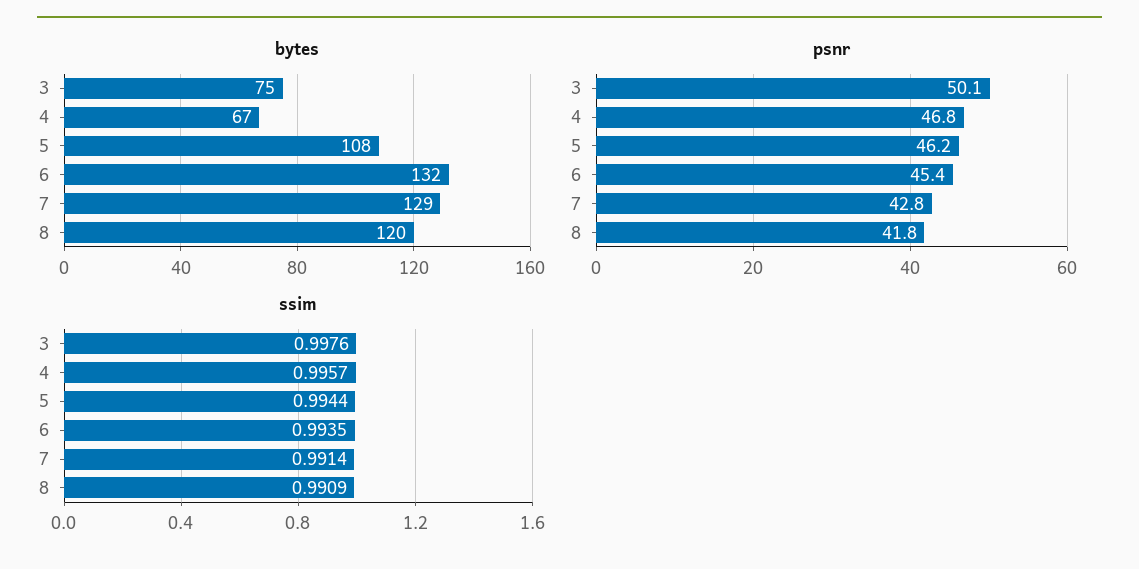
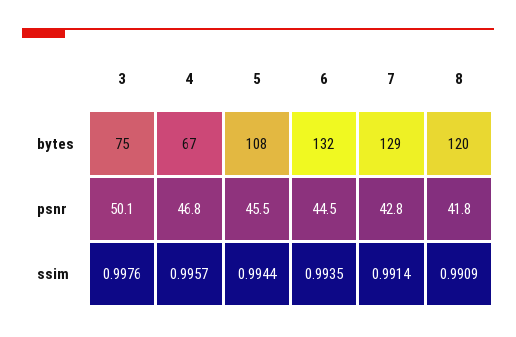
psnr, 5: 46.2 -> 45.5
psnr, 6: 45.4 -> 44.5

